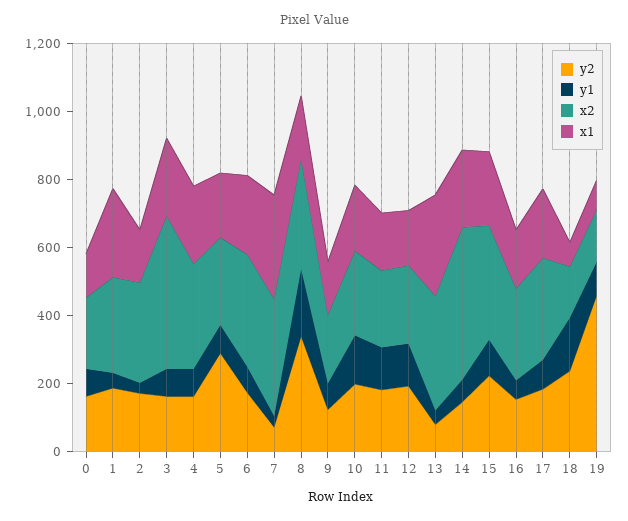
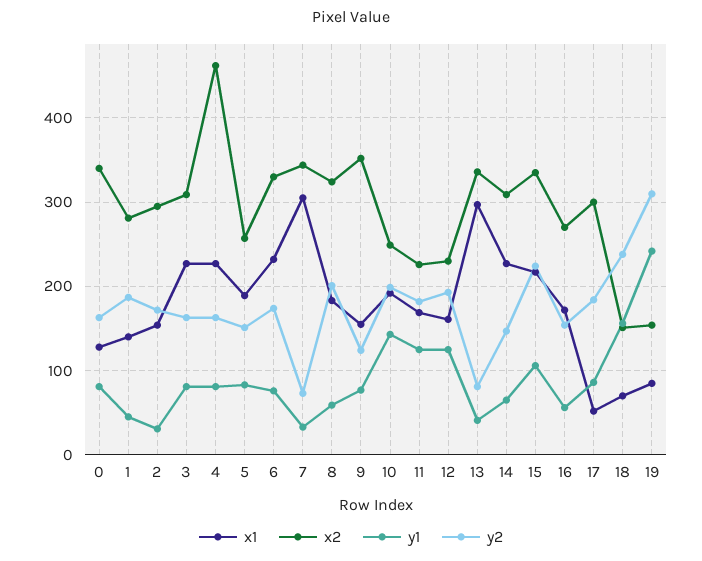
x2, 0: 200 -> 340
x1, 1: 250 -> 140
x2, 3: 450 -> 310
x2, 4: 300 -> 460
y2, 5: 300 -> 150
y2, 8: 350 -> 200
y1, 8: 200 -> 60
x2, 9: 200 -> 350
x2, 14: 450 -> 310
x1, 17: 200 -> 50
y2, 19: 450 -> 310
y1, 19: 100 -> 240

